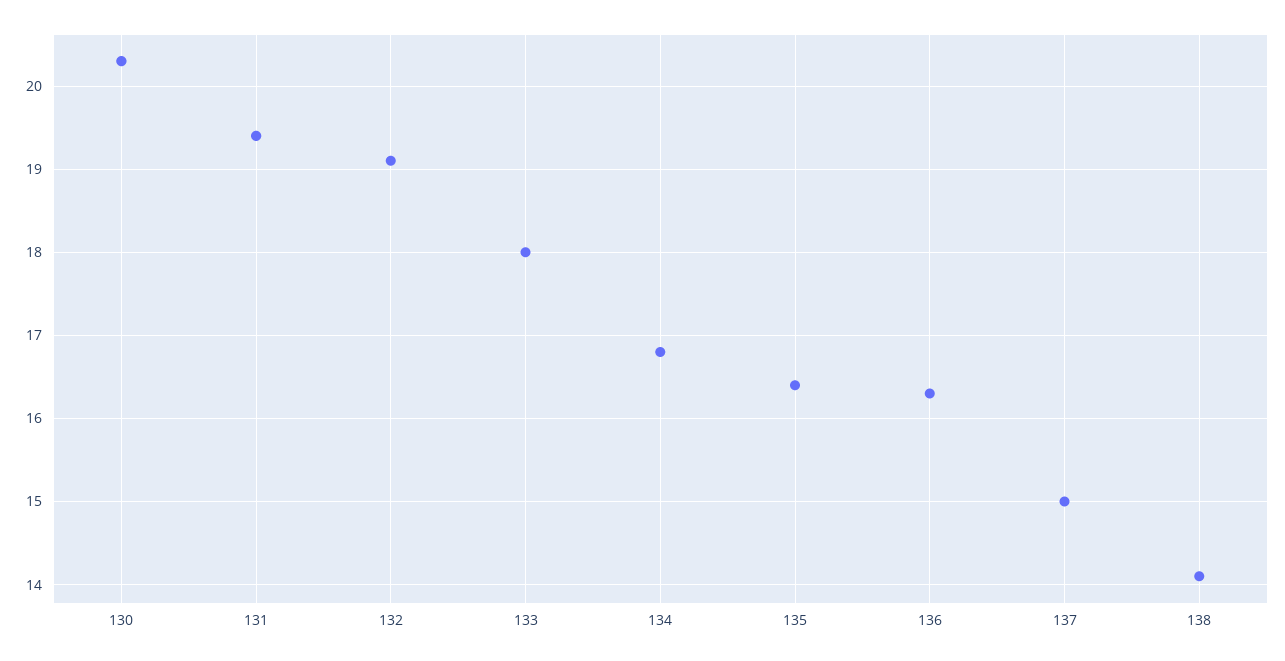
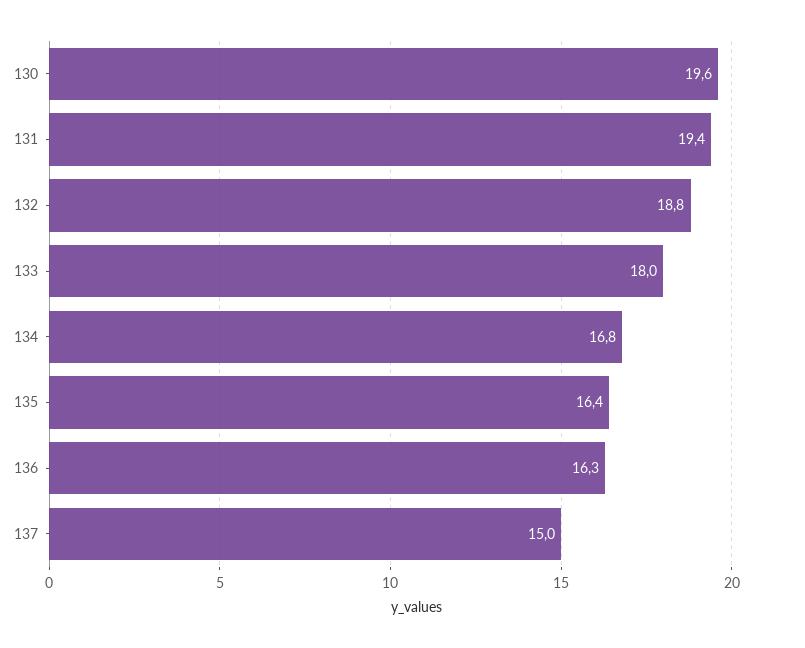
130: 20.3 -> 19.6
132: 19.1 -> 18.8
138: 14.1 -> none

